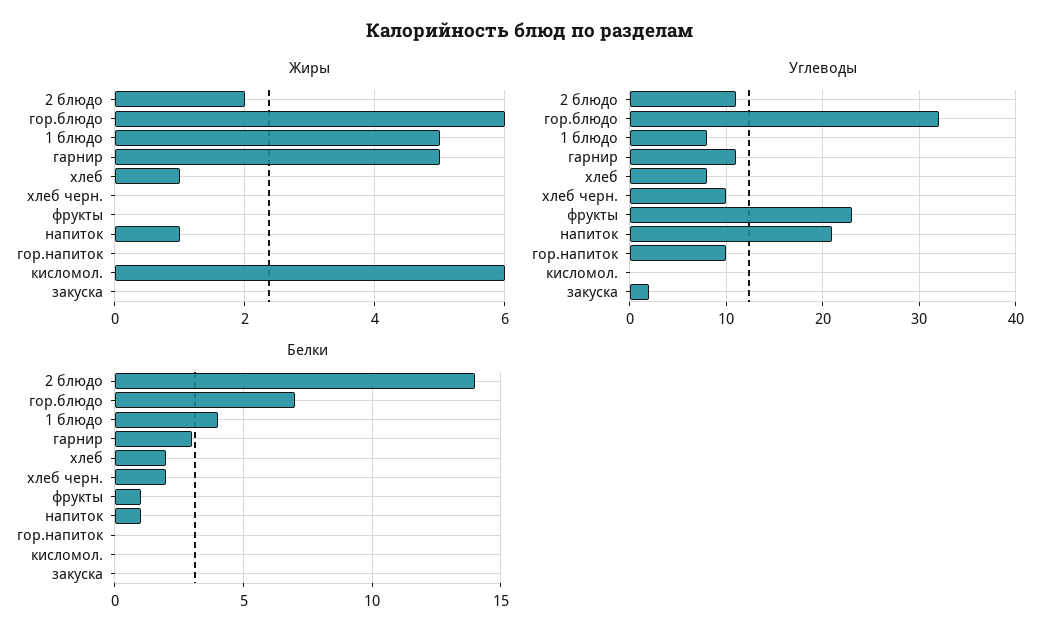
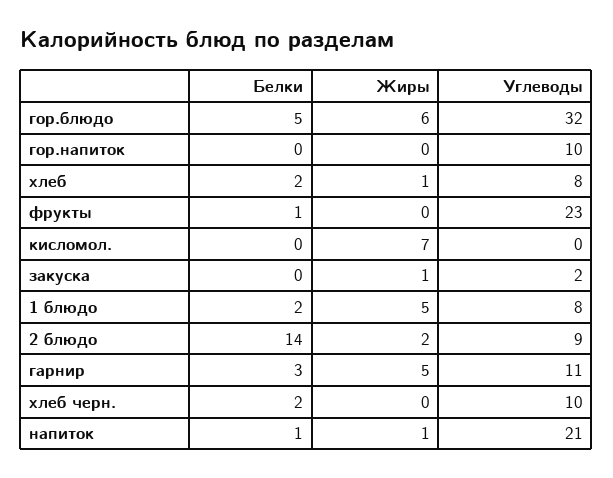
Жиры, кисломол.: 6 -> 7
Жиры, закуска: 0 -> 1
Углеводы, 2 блюдо: 11 -> 9
Белки, гор.блюдо: 7 -> 5
Белки, 1 блюдо: 4 -> 2

